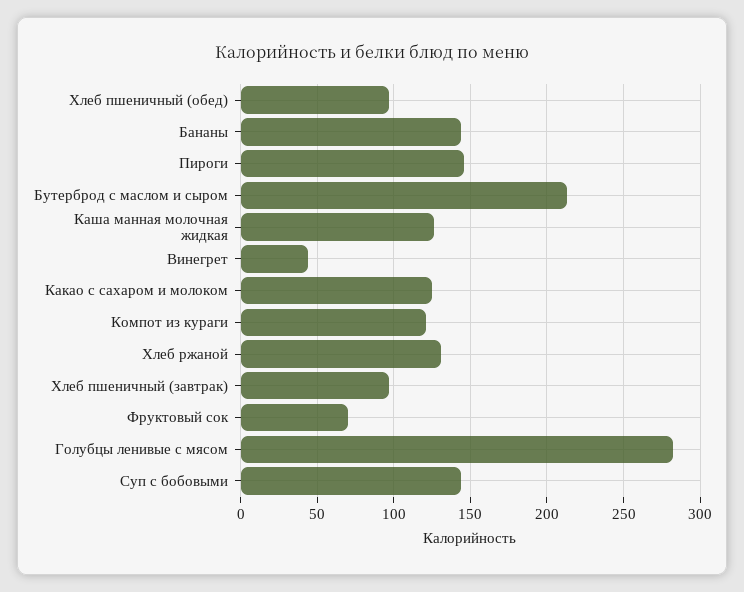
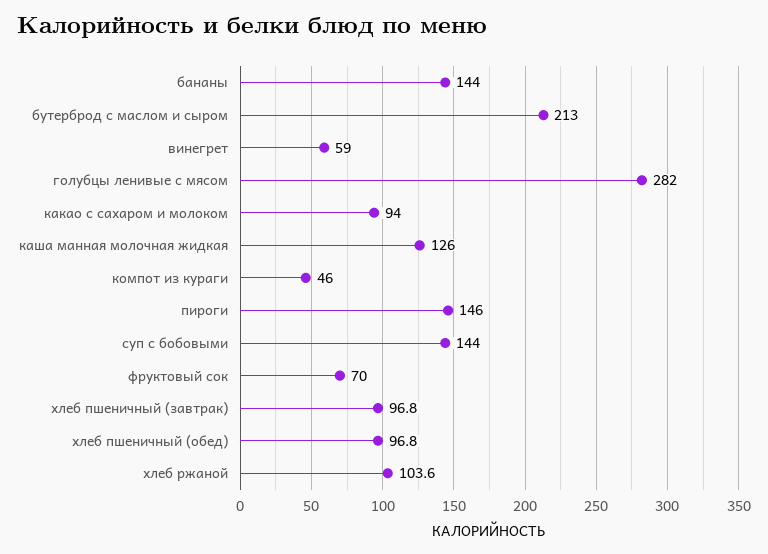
Винегрет: 45 -> 59
Какао с сахаром и молоком: 125 -> 94
Компот из кураги: 120 -> 46
Хлеб ржаной: 130 -> 103.6

